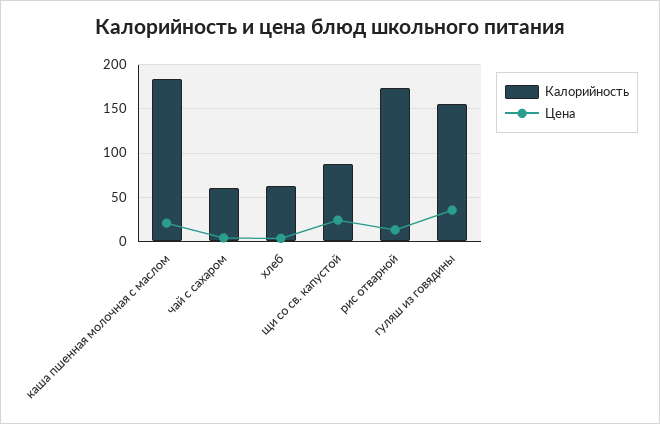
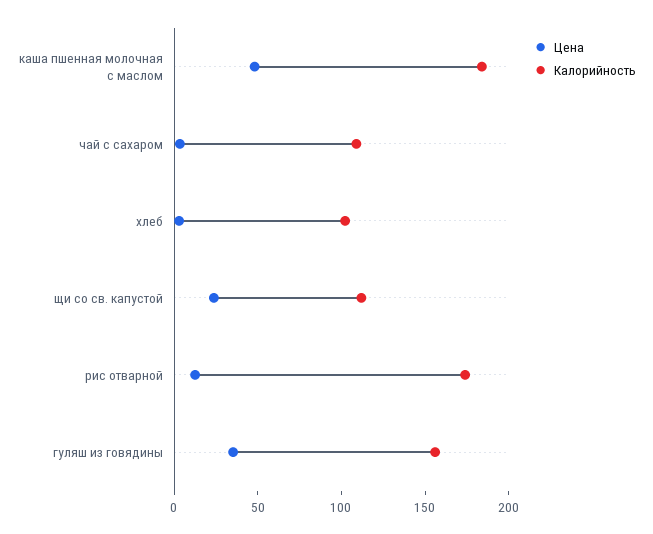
Цена, каша пшенная молочная с маслом: 20 -> 50
Калорийность, чай с сахаром: 60 -> 110
Калорийность, хлеб: 60 -> 100
Калорийность, щи со св. капустой: 90 -> 110

